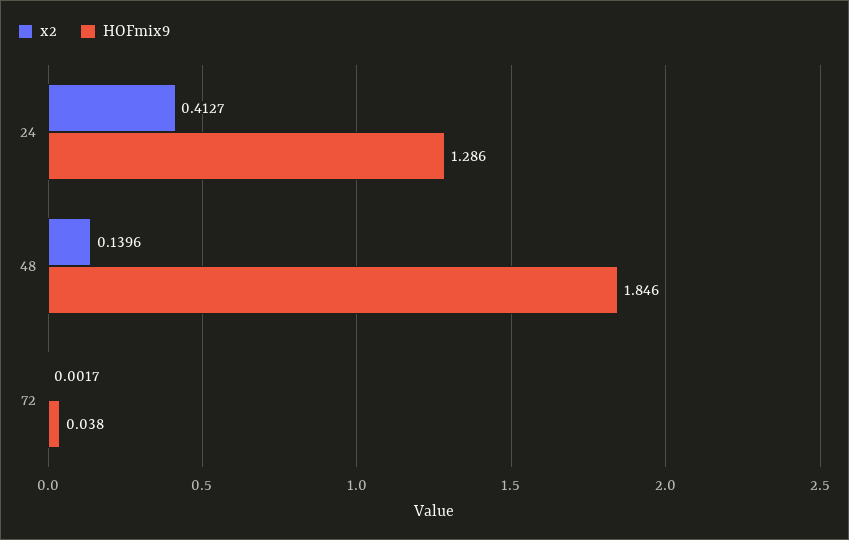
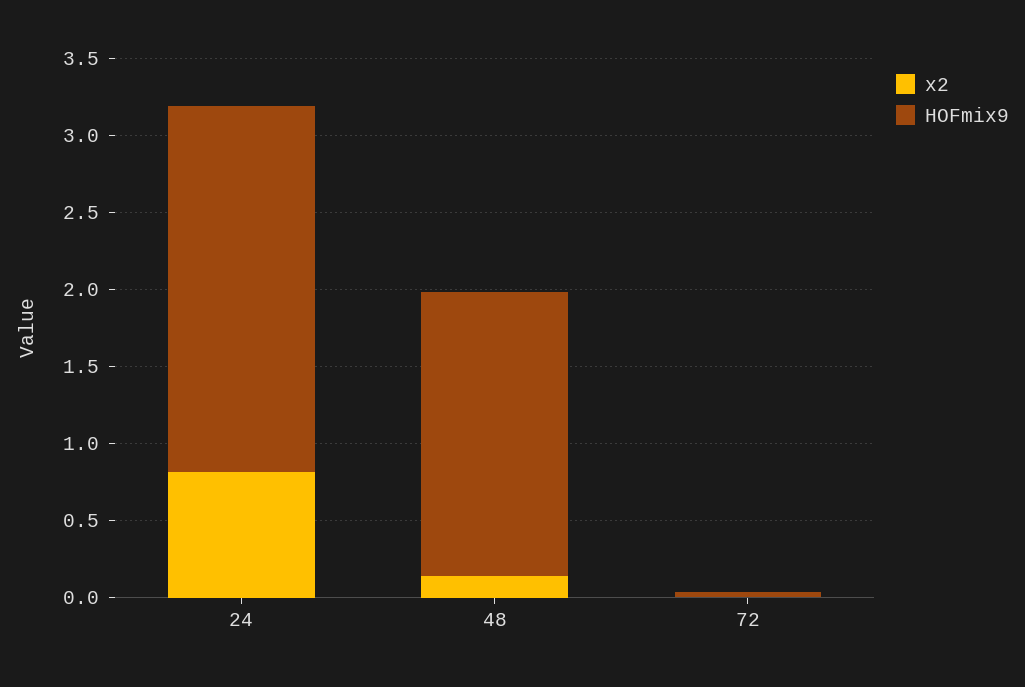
x2, 24: 0.4127 -> 0.8
HOFmix9, 24: 1.286 -> 2.4

